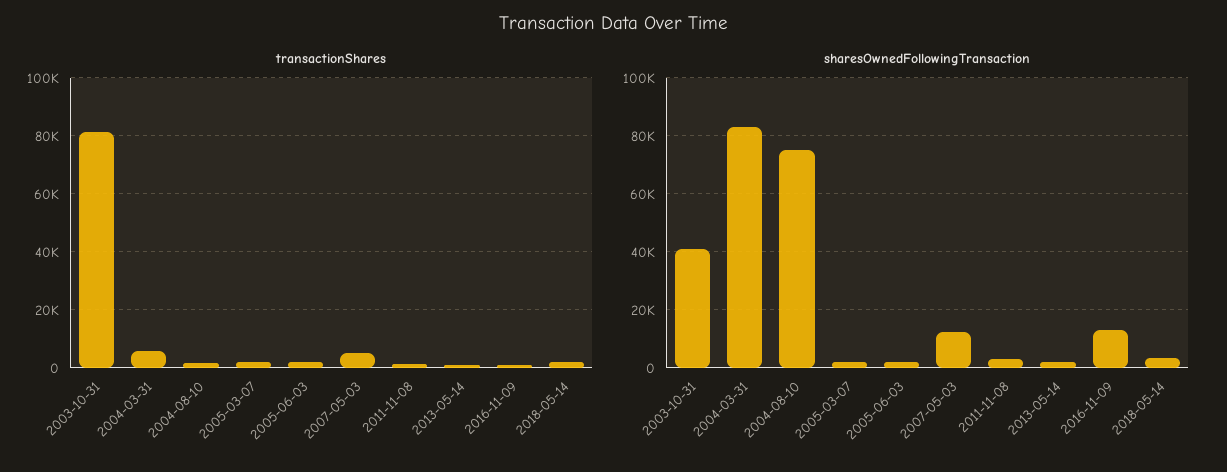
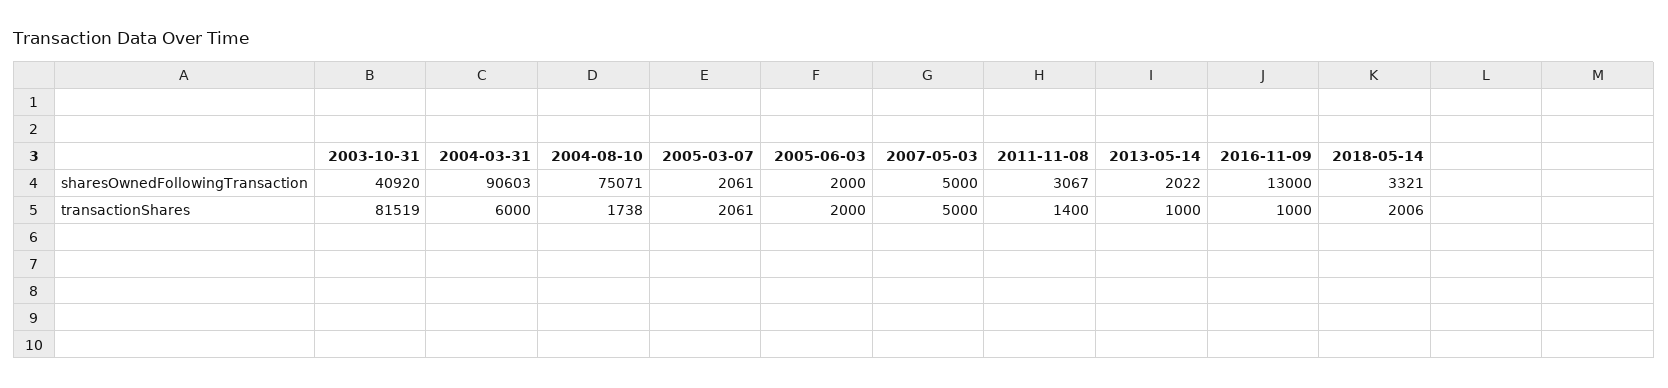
sharesOwnedFollowingTransaction, 2004-03-31: 82500 -> 90603
sharesOwnedFollowingTransaction, 2007-05-03: 12500 -> 5000

